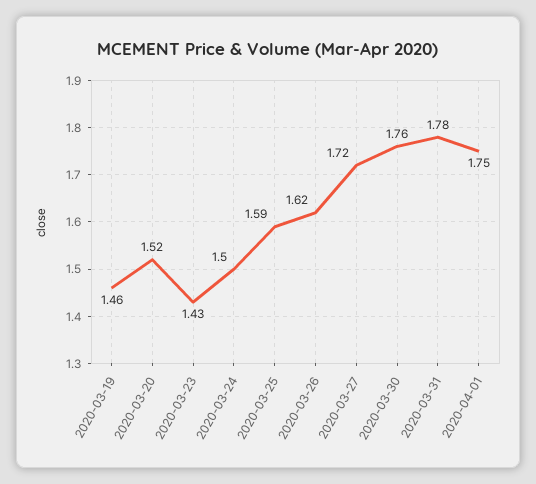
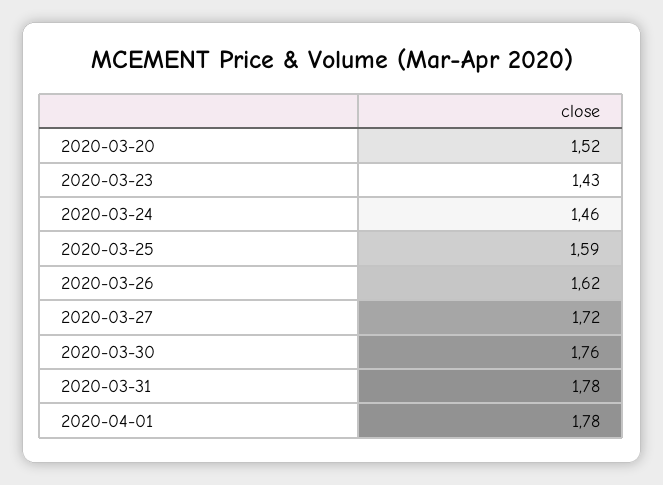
2020-03-19: 1.46 -> none
2020-03-24: 1.5 -> 1.46
2020-04-01: 1.75 -> 1.78

